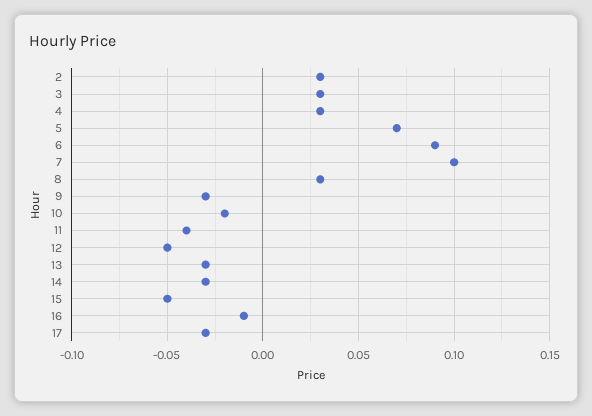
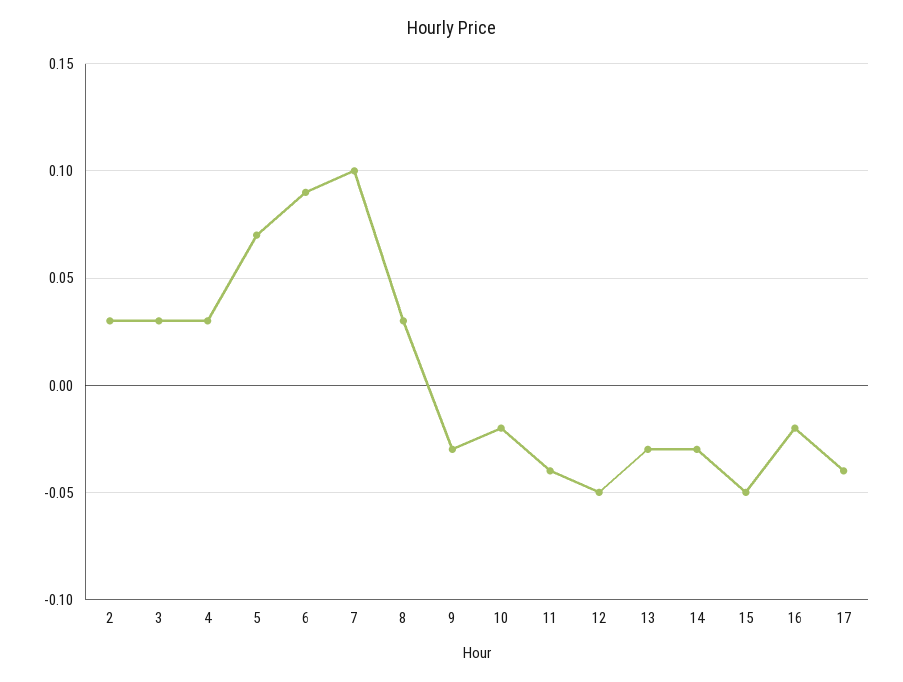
16: -0.01 -> -0.02
17: -0.03 -> -0.04

